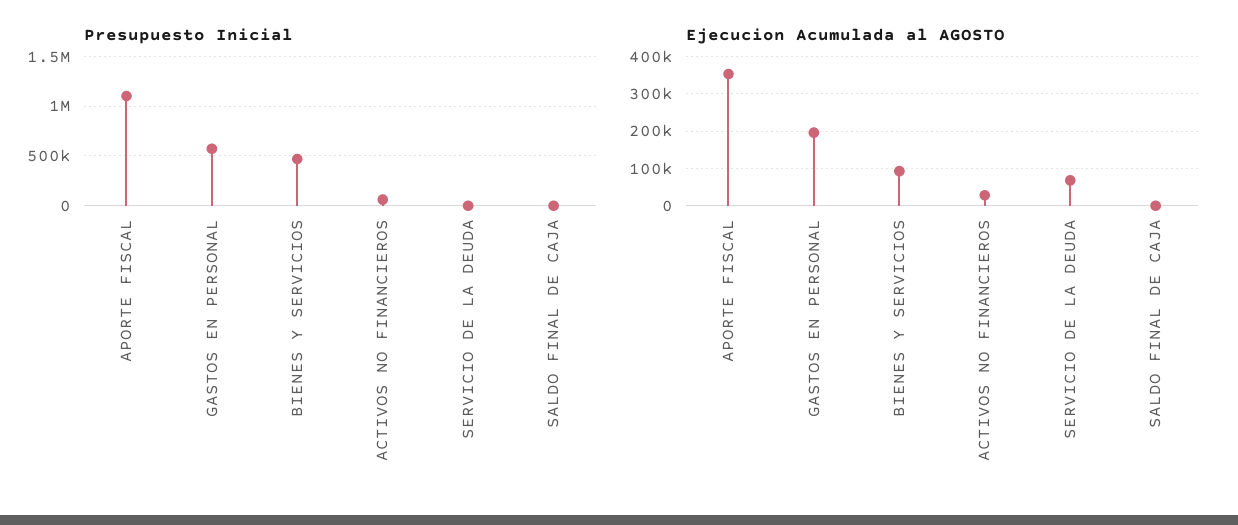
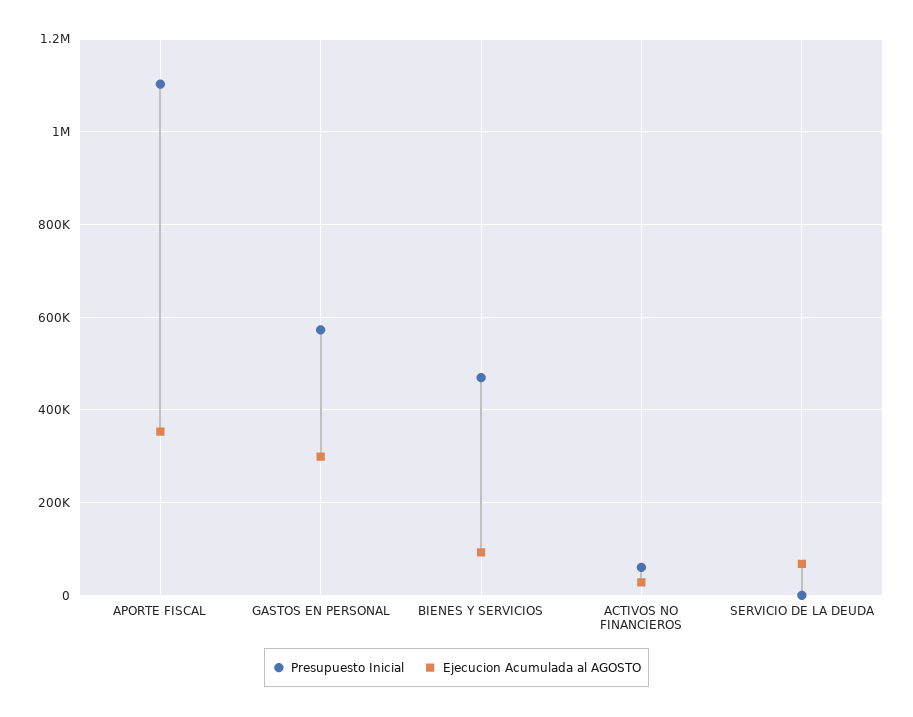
Presupuesto Inicial, SALDO FINAL DE CAJA: 0 -> none
Ejecucion Acumulada al AGOSTO, GASTOS EN PERSONAL: 200000 -> 300000
Ejecucion Acumulada al AGOSTO, SALDO FINAL DE CAJA: 0 -> none

